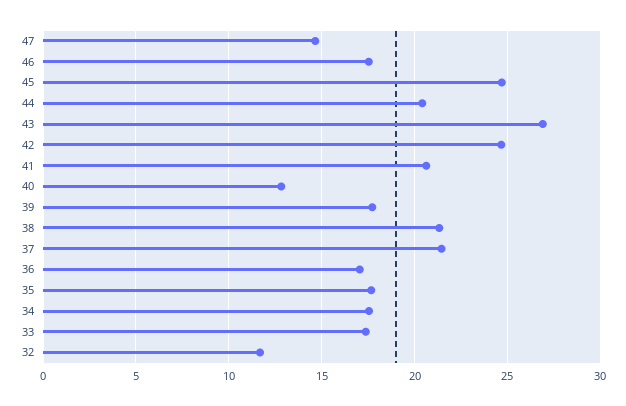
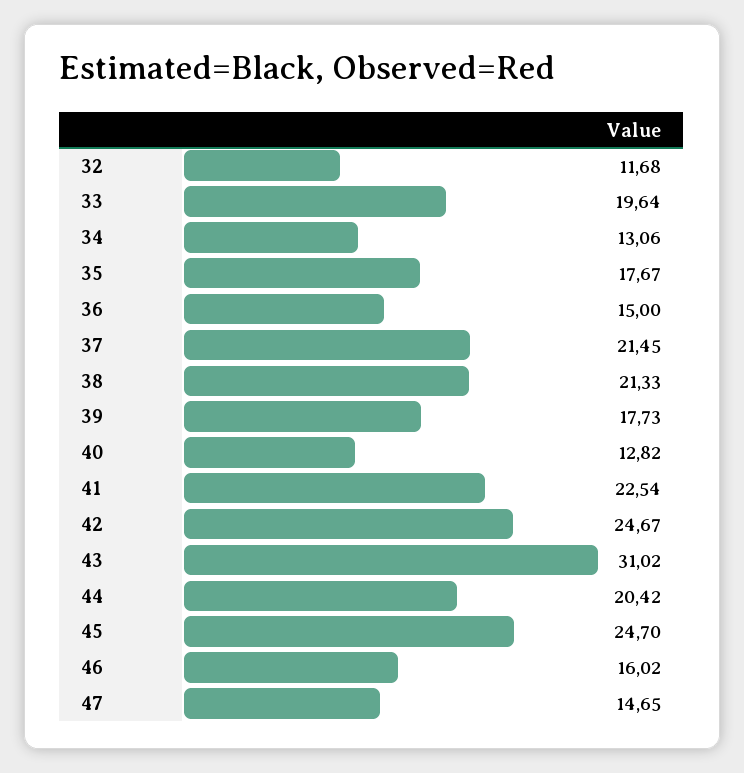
46: 17.5 -> 16.02
43: 27 -> 31.02
41: 20.5 -> 22.54
36: 17 -> 15
34: 17.5 -> 13.06
33: 17.5 -> 19.64

